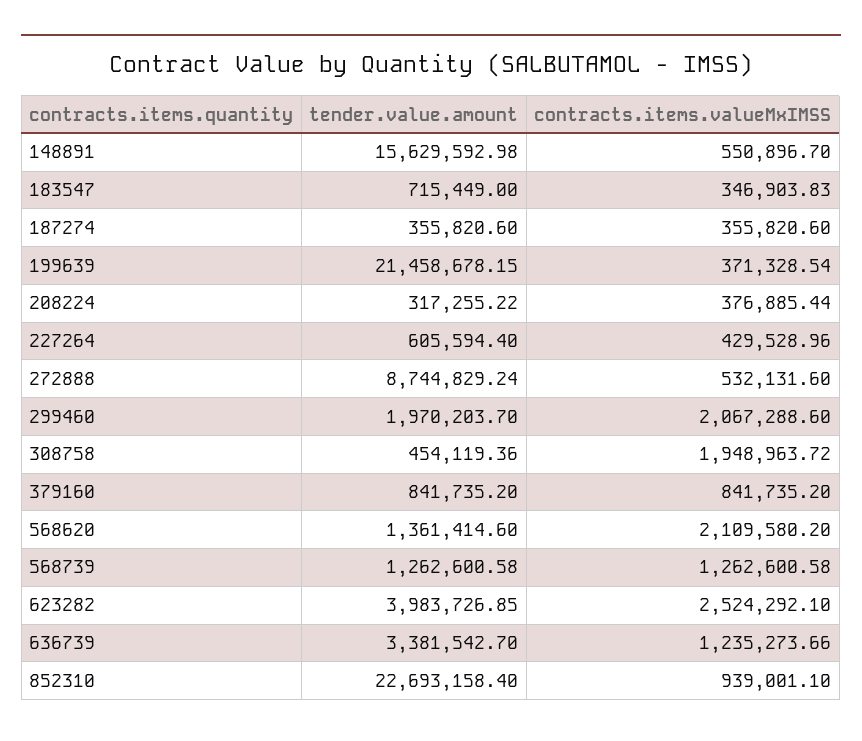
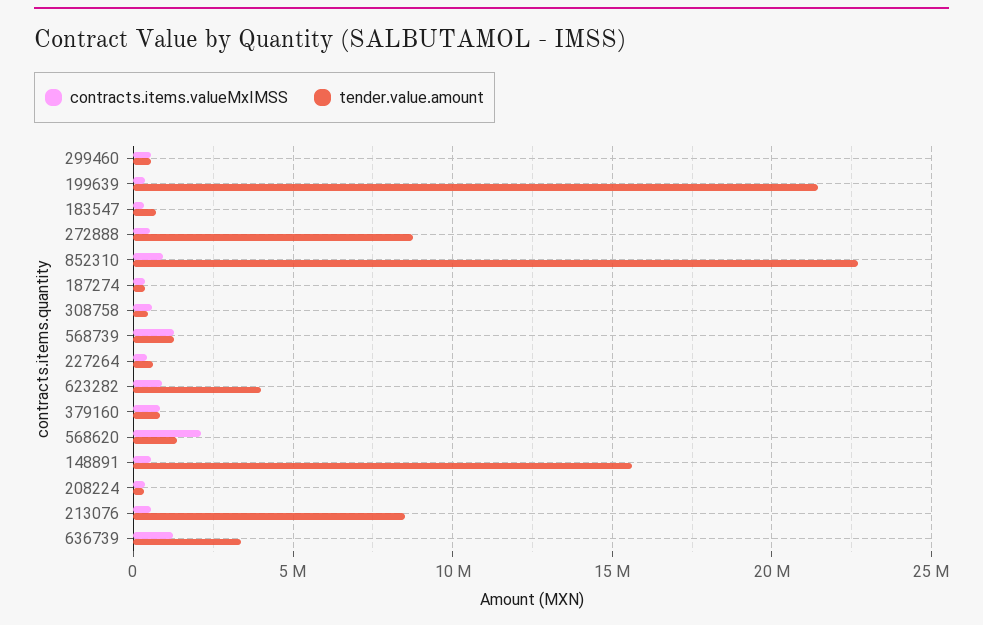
tender.value.amount, 299460: 1970203.7 -> 500000
contracts.items.valueMxIMSS, 299460: 2067288.6 -> 500000
contracts.items.valueMxIMSS, 308758: 1948963.72 -> 500000
contracts.items.valueMxIMSS, 623282: 2524292.1 -> 1000000
contracts.items.valueMxIMSS, 213076: none -> 500000
tender.value.amount, 213076: none -> 8500000

